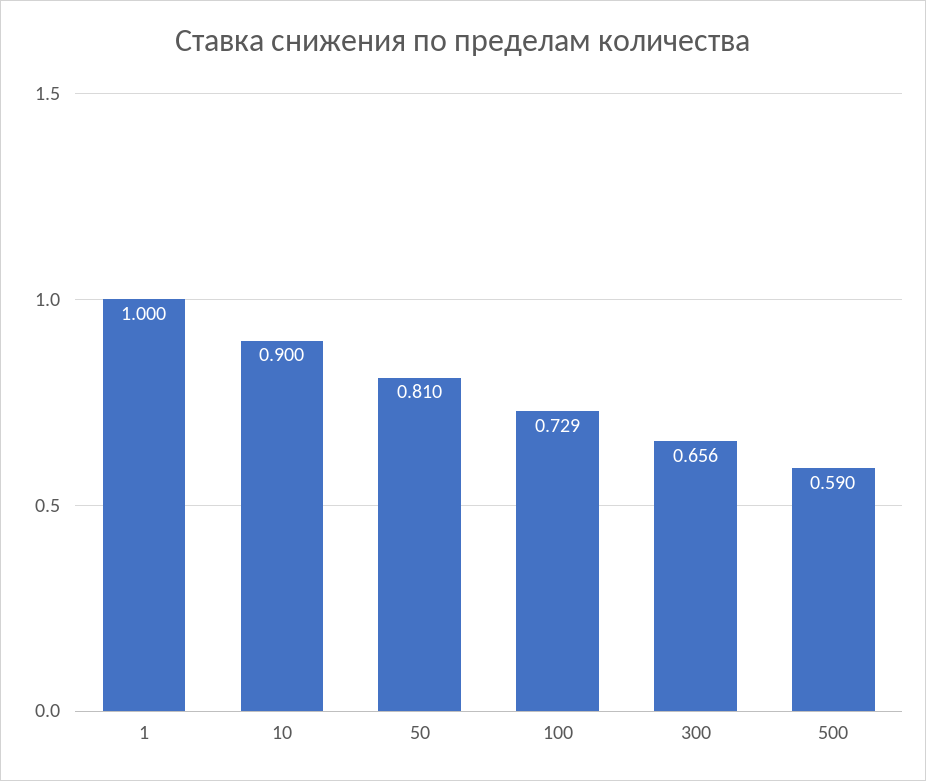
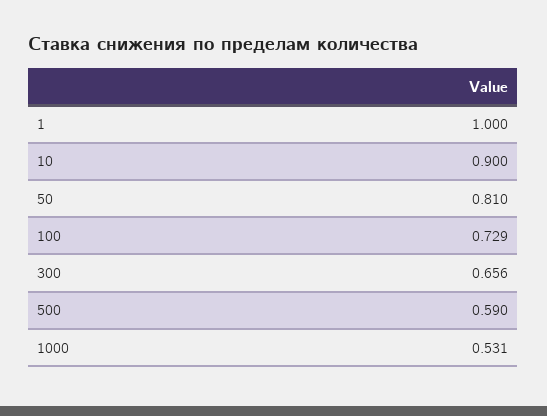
1000: none -> 0.531

